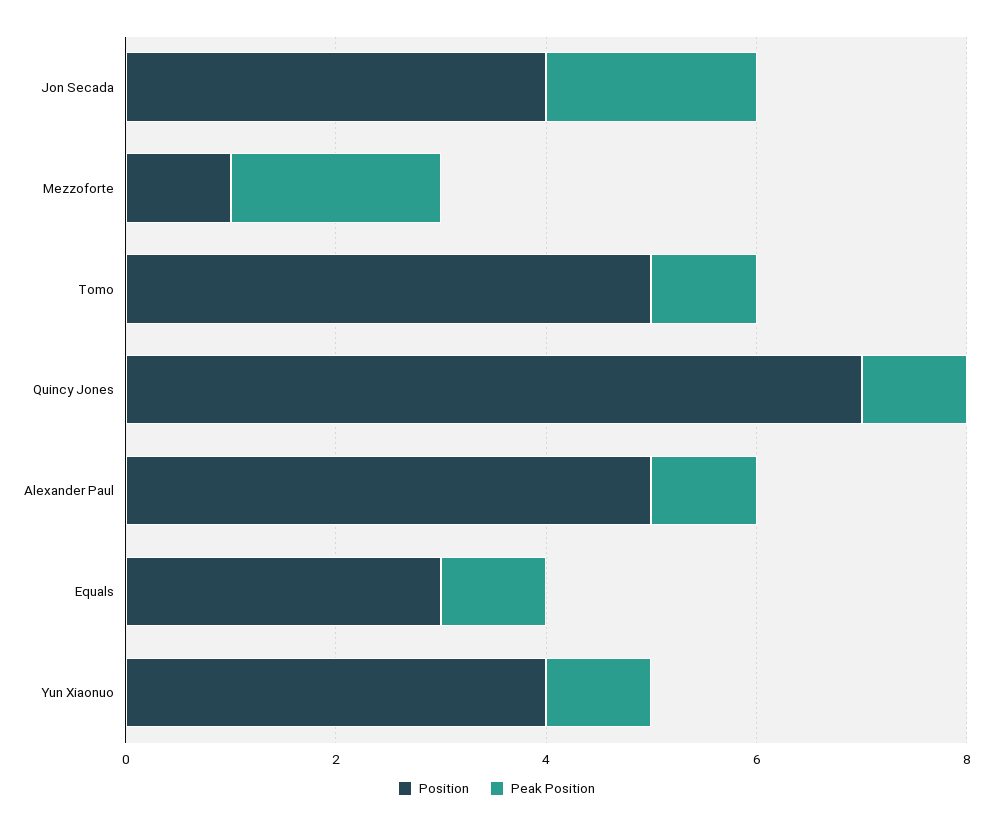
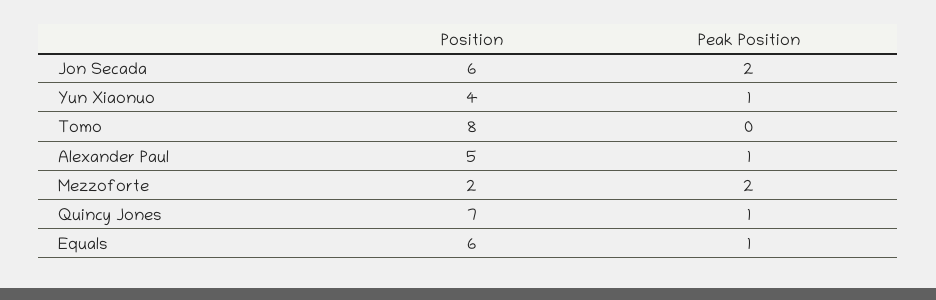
Position, Jon Secada: 4 -> 6
Position, Mezzoforte: 1 -> 2
Position, Tomo: 5 -> 8
Peak Position, Tomo: 1 -> 0
Position, Equals: 3 -> 6

